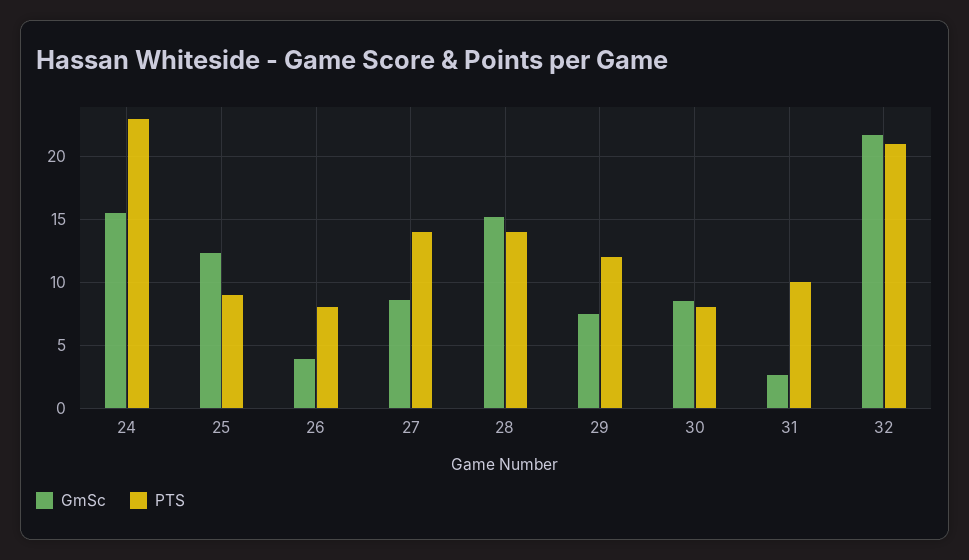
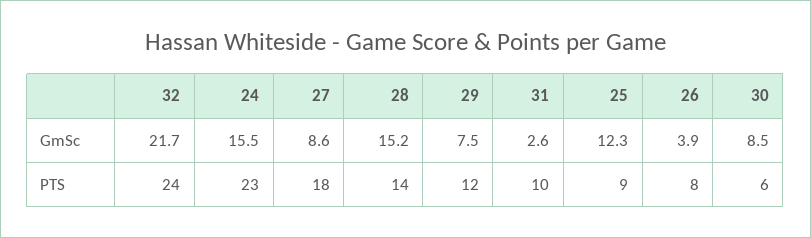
PTS, 27: 14 -> 18
PTS, 30: 8 -> 6
PTS, 32: 21 -> 24

